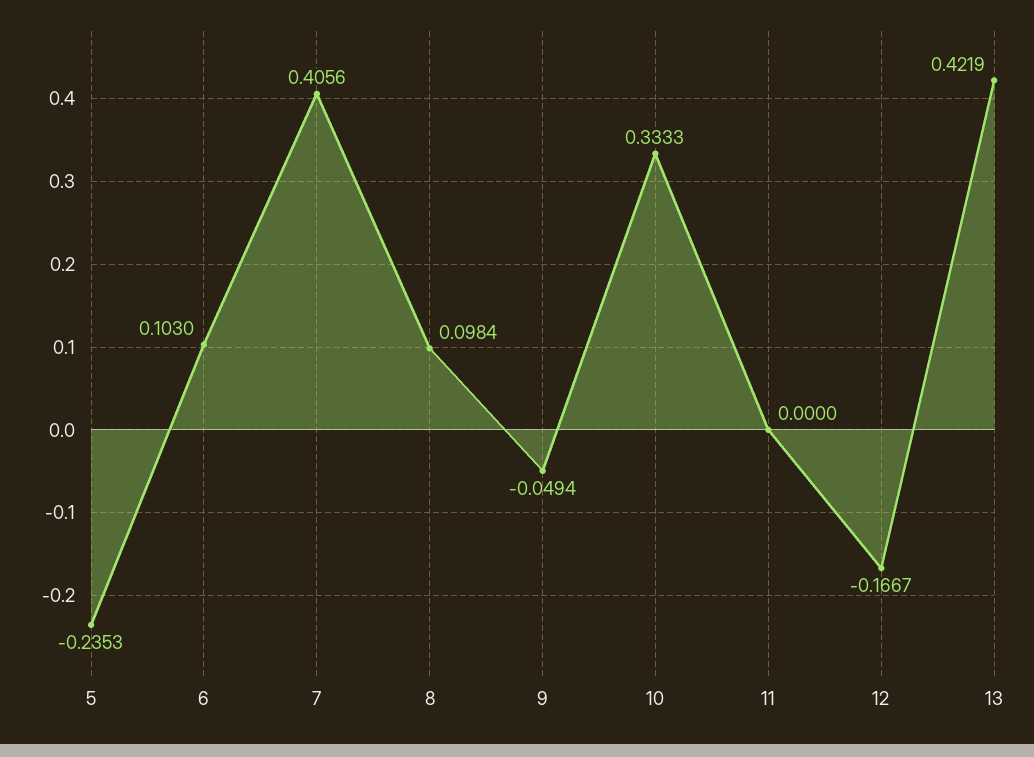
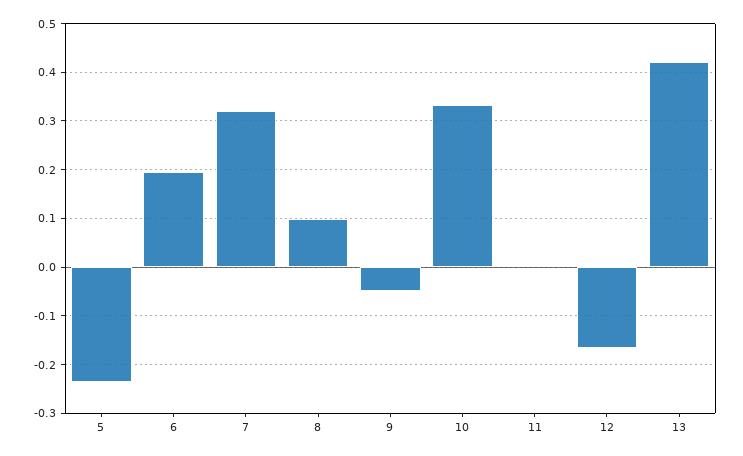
6: 0.103 -> 0.2
7: 0.4056 -> 0.32

